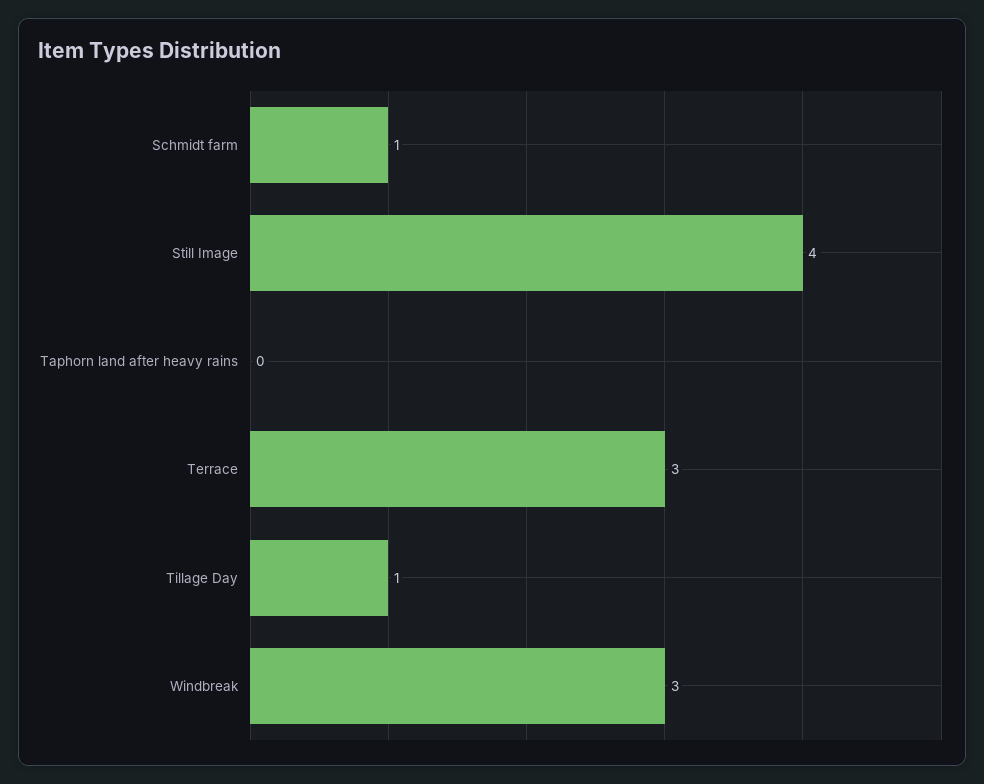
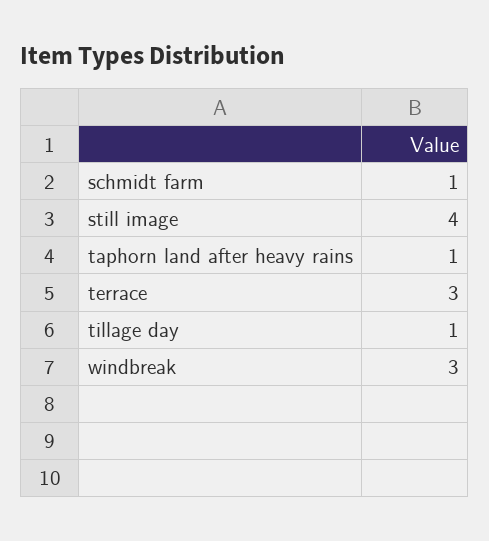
Taphorn land after heavy rains: 0 -> 1

